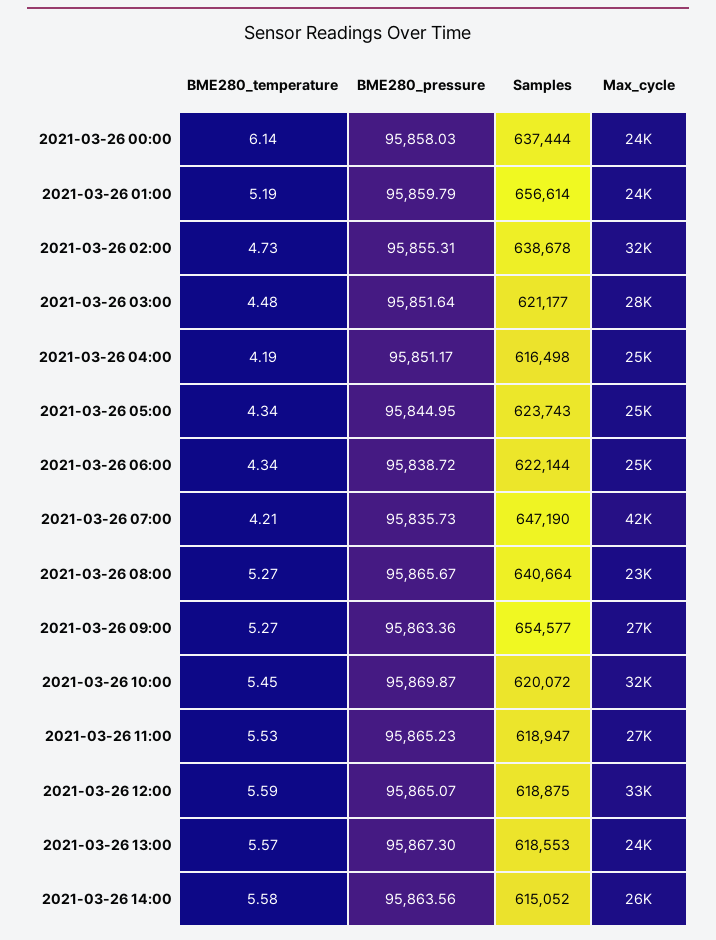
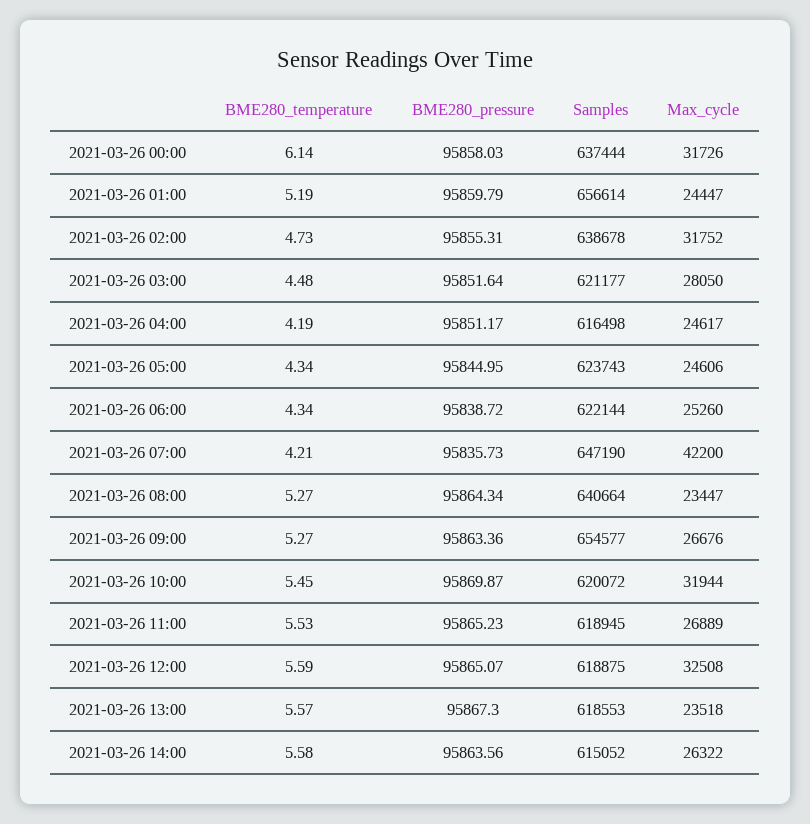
Max_cycle, 2021-03-26 00:00: 24000 -> 31726
BME280_pressure, 2021-03-26 08:00: 95865.67 -> 95864.34
Samples, 2021-03-26 11:00: 618947 -> 618945

